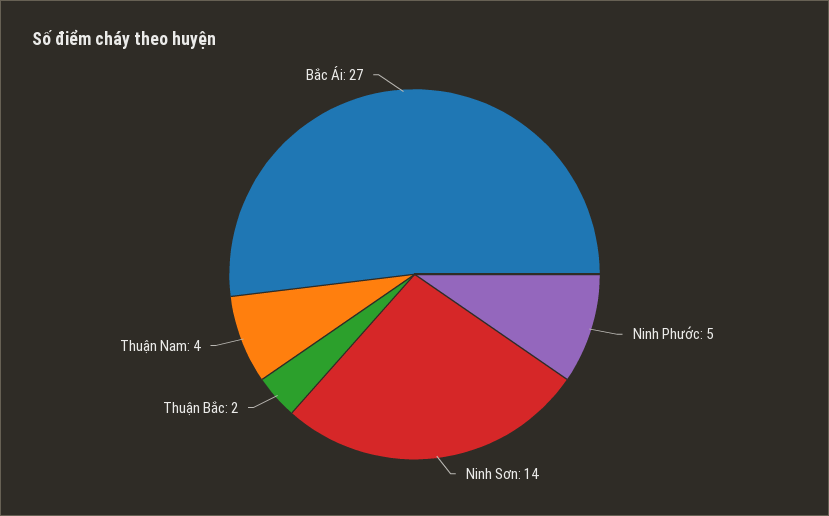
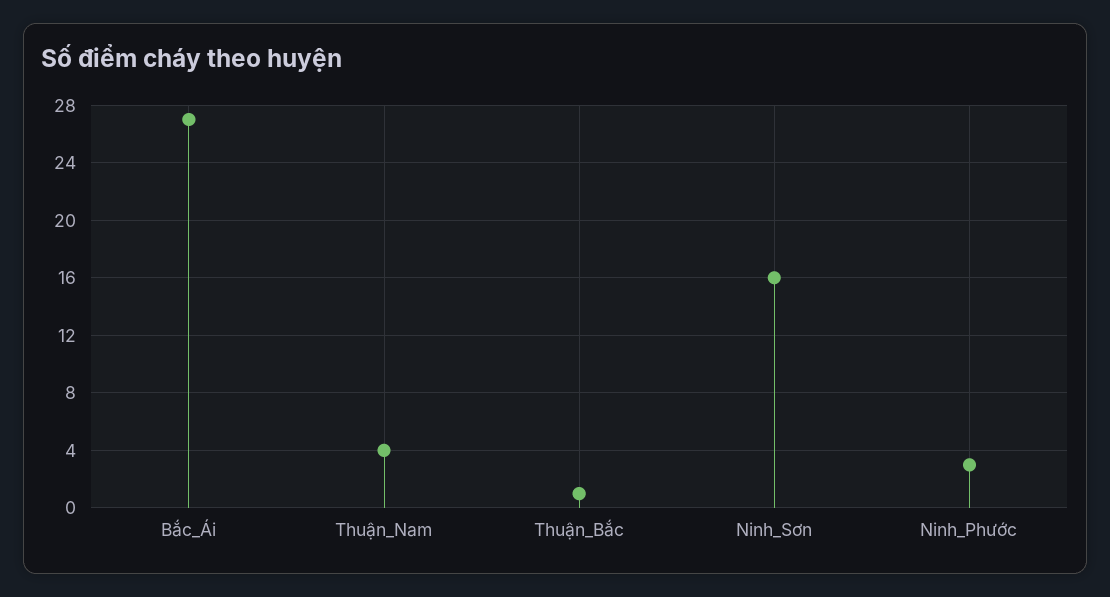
Ninh Phước: 5 -> 3
Ninh Sơn: 14 -> 16
Thuận Bắc: 2 -> 1

